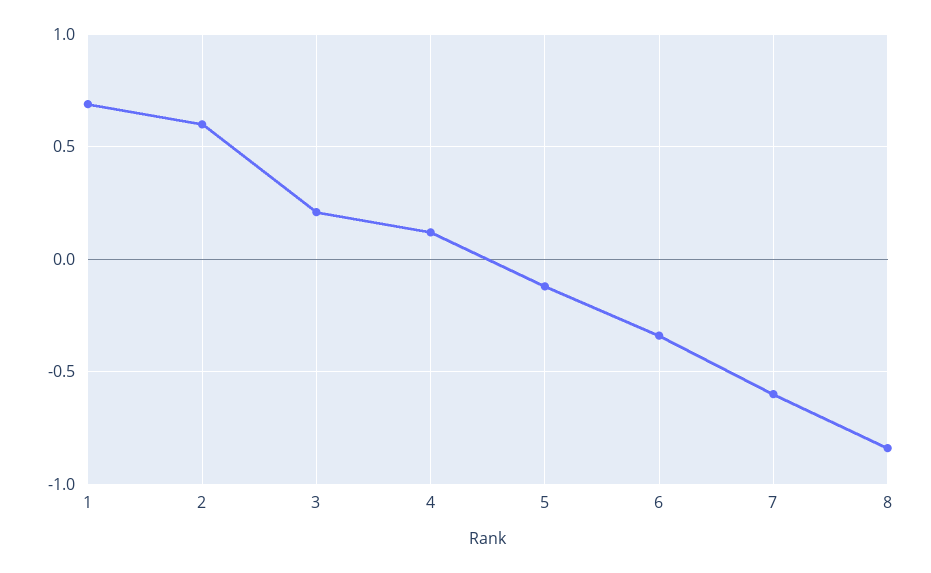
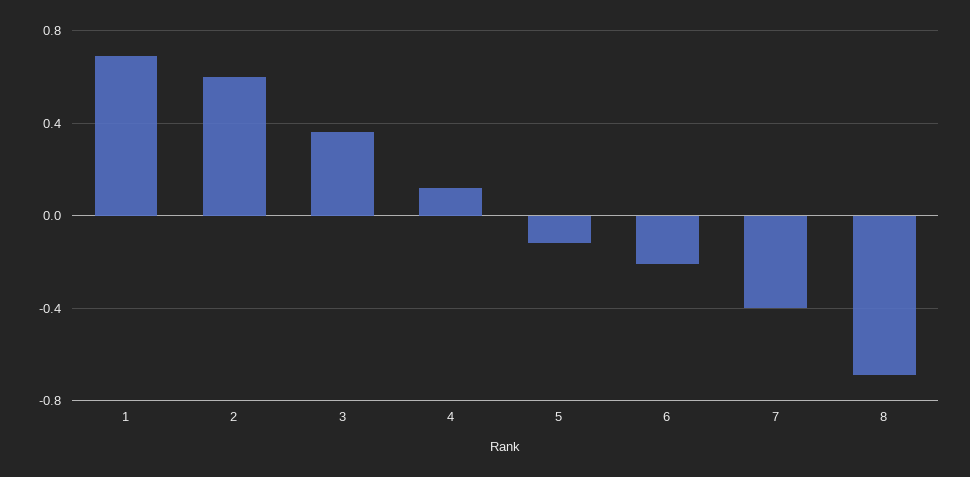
3: 0.2 -> 0.35
6: -0.35 -> -0.2
7: -0.6 -> -0.4
8: -0.85 -> -0.7

